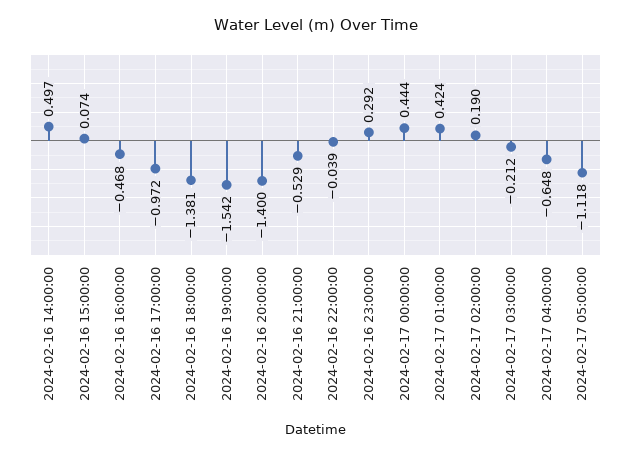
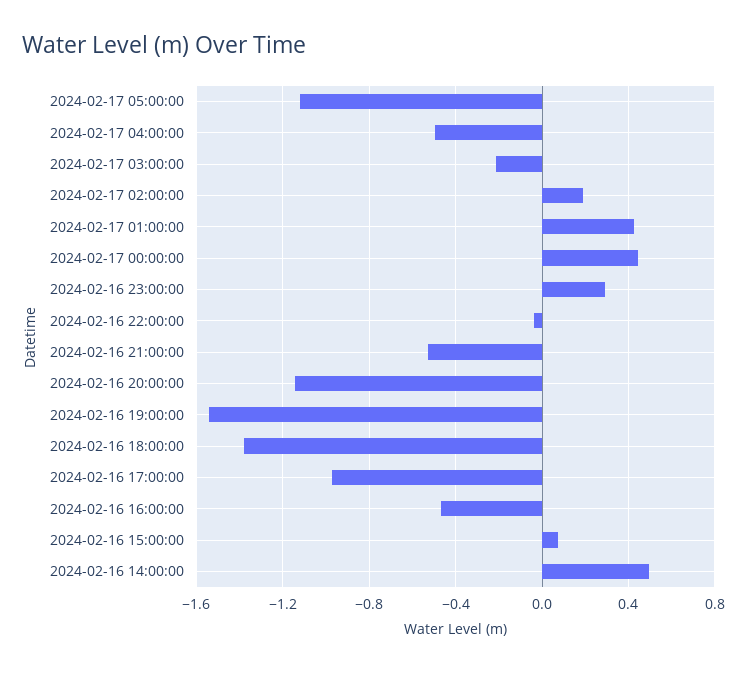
2024-02-16 20:00:00: -1.4 -> -1.15
2024-02-17 04:00:00: -0.648 -> -0.5

